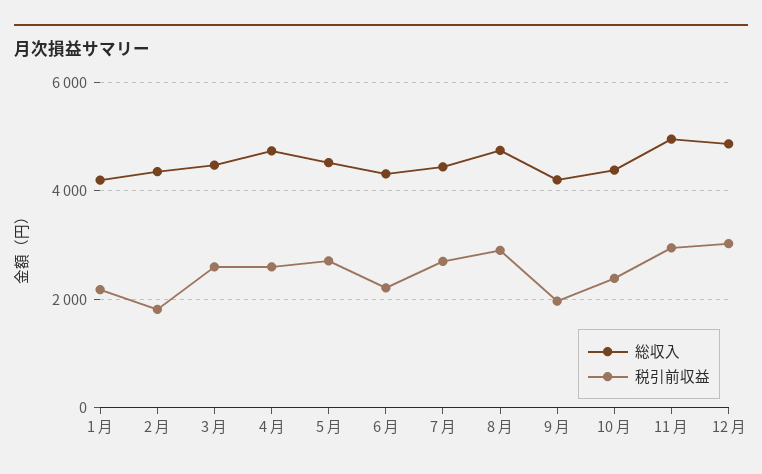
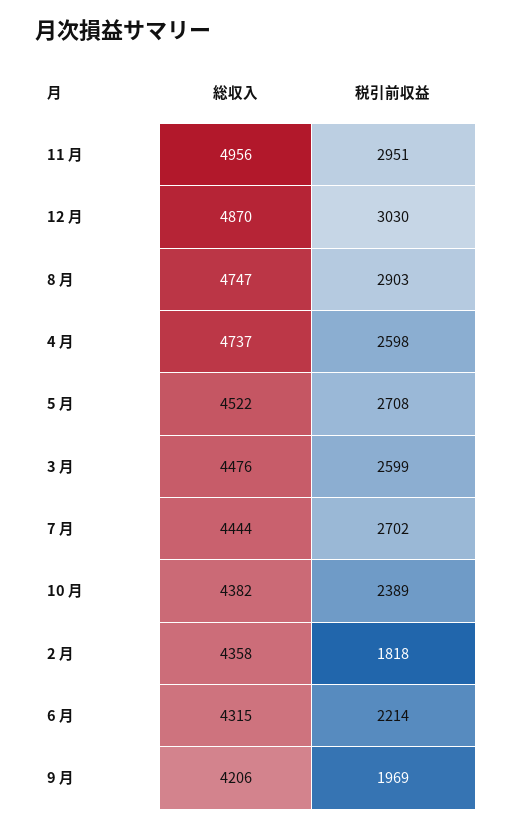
総収入, 1 月: 4200 -> none
税引前収益, 1 月: 2200 -> none

